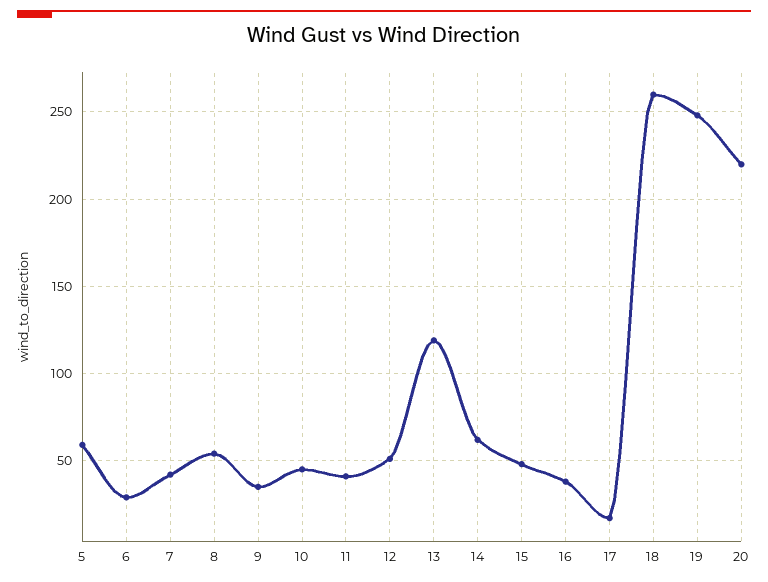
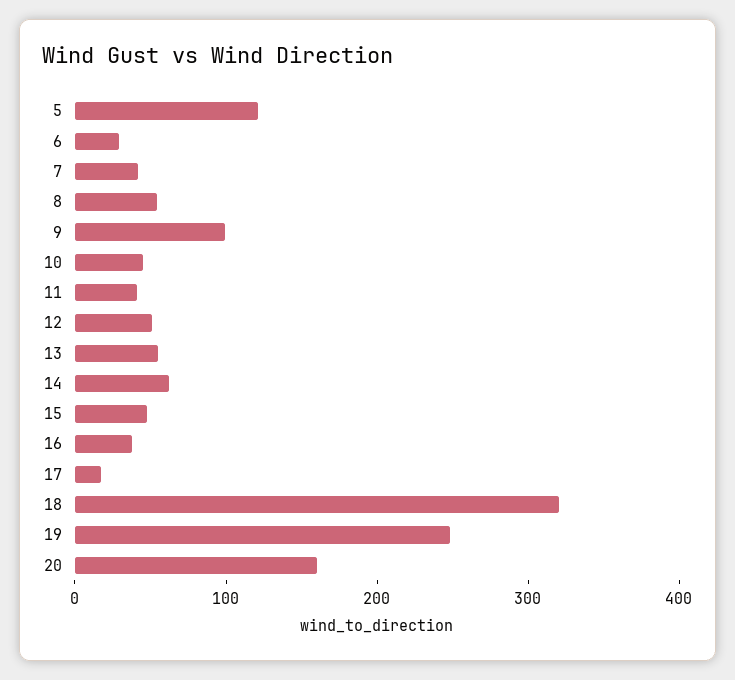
5: 60 -> 120
9: 35 -> 100
13: 120 -> 60
18: 260 -> 320
20: 220 -> 160

